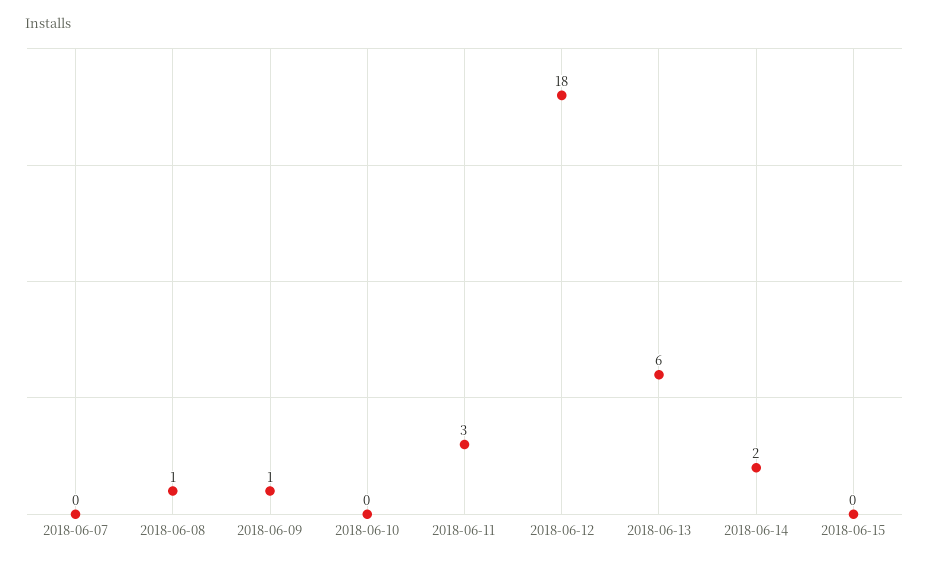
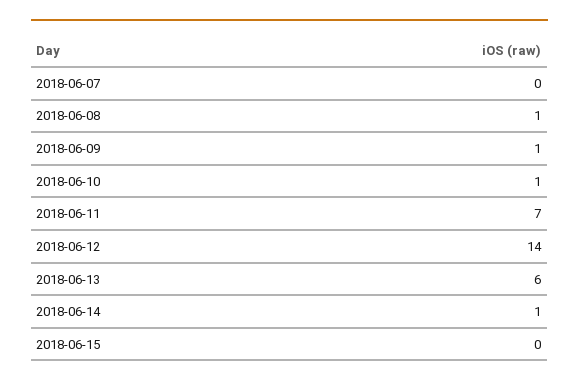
2018-06-10: 0 -> 1
2018-06-11: 3 -> 7
2018-06-12: 18 -> 14
2018-06-14: 2 -> 1

